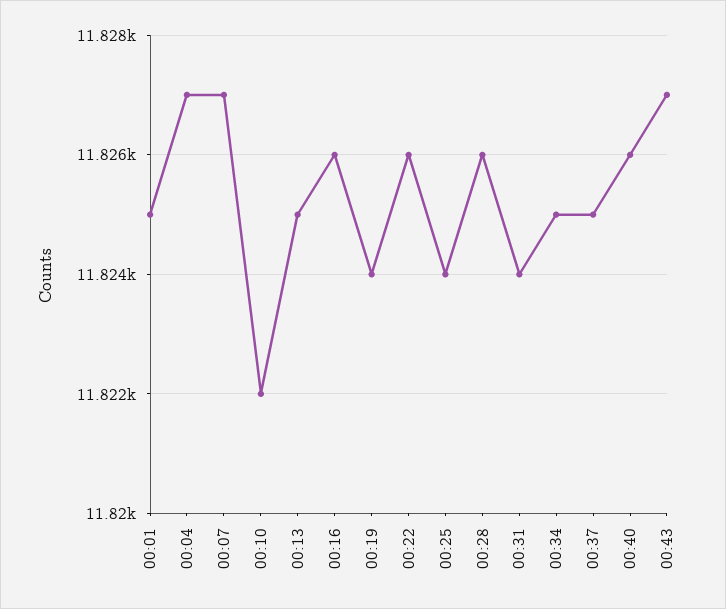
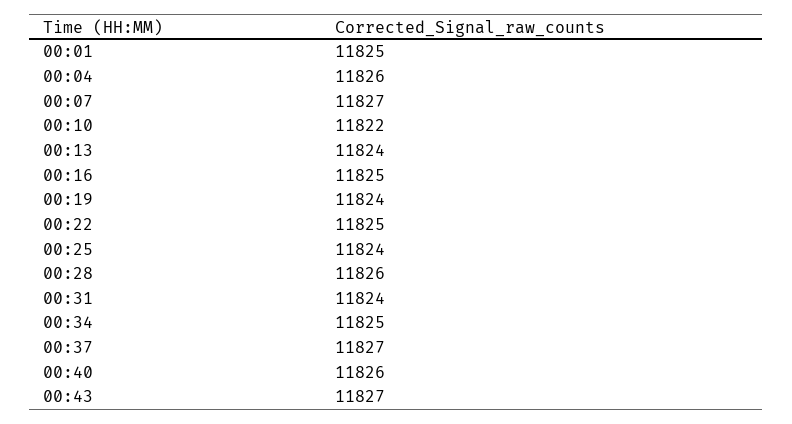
00:04: 11827 -> 11826
00:13: 11825 -> 11824
00:16: 11826 -> 11825
00:22: 11826 -> 11825
00:37: 11825 -> 11827

